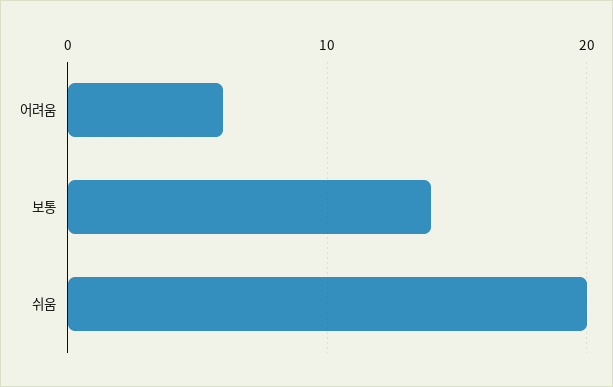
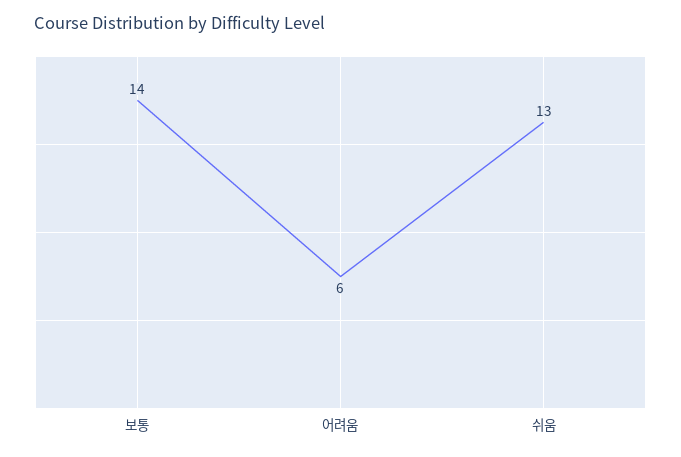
쉬움: 20 -> 13

